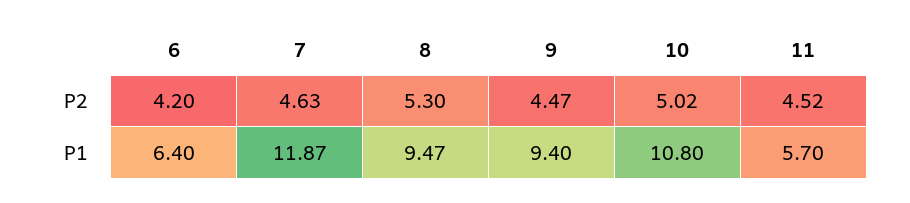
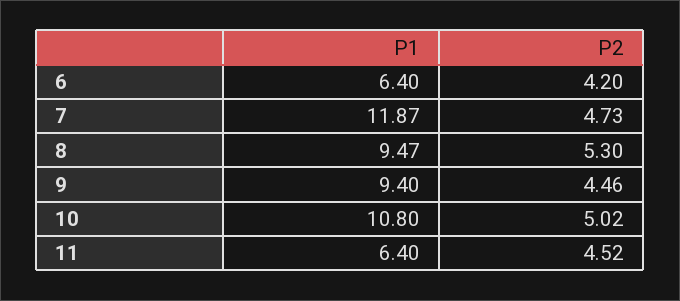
7, P2: 4.63 -> 4.73
9, P2: 4.47 -> 4.46
11, P1: 5.7 -> 6.4

